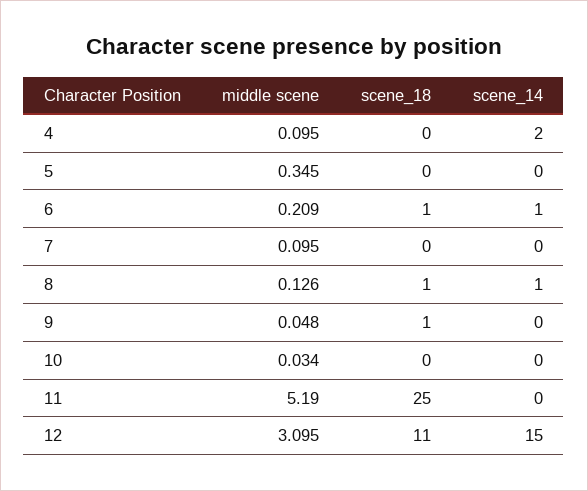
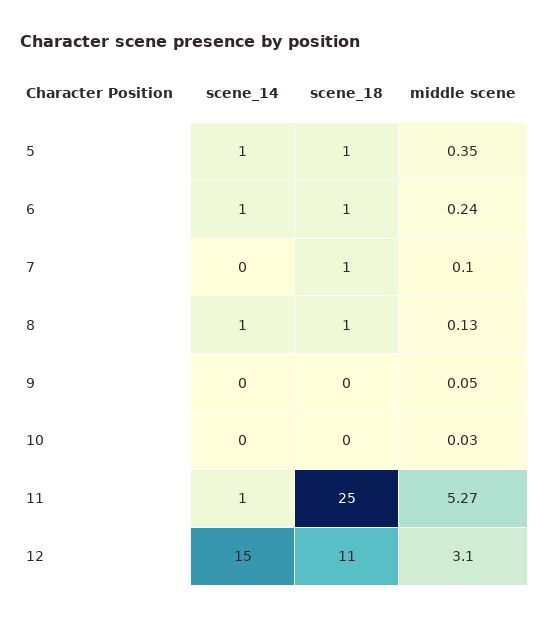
middle scene, 4: 0.095 -> none
scene_18, 4: 0 -> none
scene_14, 4: 2 -> none
scene_18, 5: 0 -> 1
scene_14, 5: 0 -> 1
middle scene, 6: 0.209 -> 0.24
scene_18, 7: 0 -> 1
scene_18, 9: 1 -> 0
middle scene, 11: 5.19 -> 5.27
scene_14, 11: 0 -> 1

